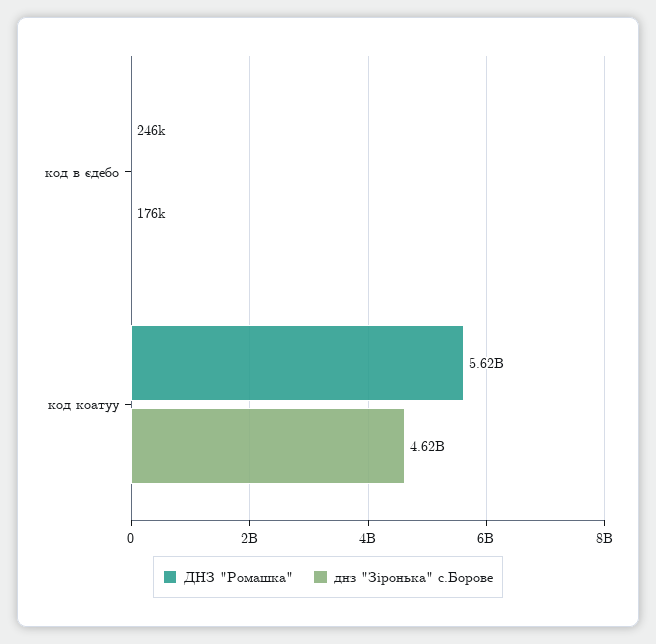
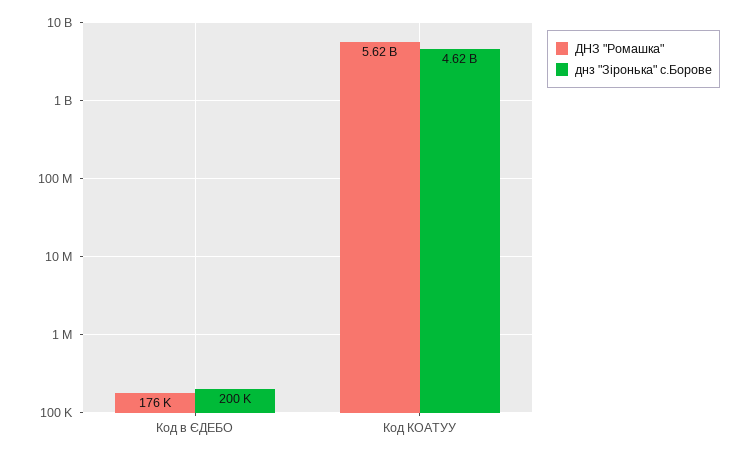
ДНЗ "Ромашка", код в єдебо: 246000 -> 176000
днз "Зіронька" с.Борове, код в єдебо: 176000 -> 200000

